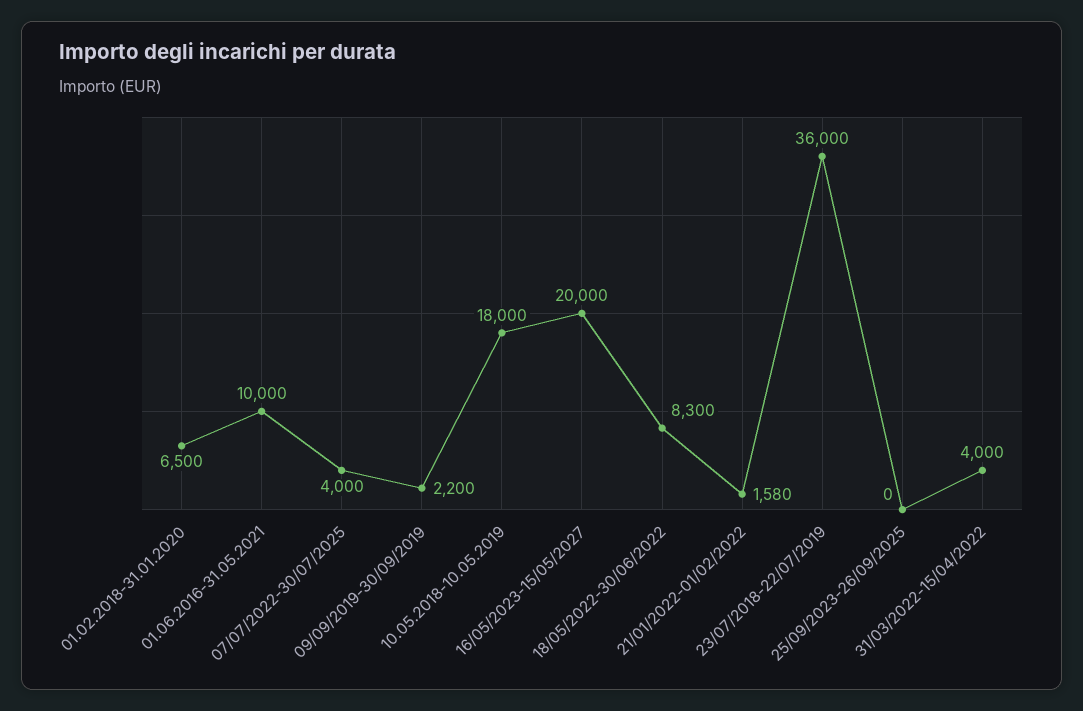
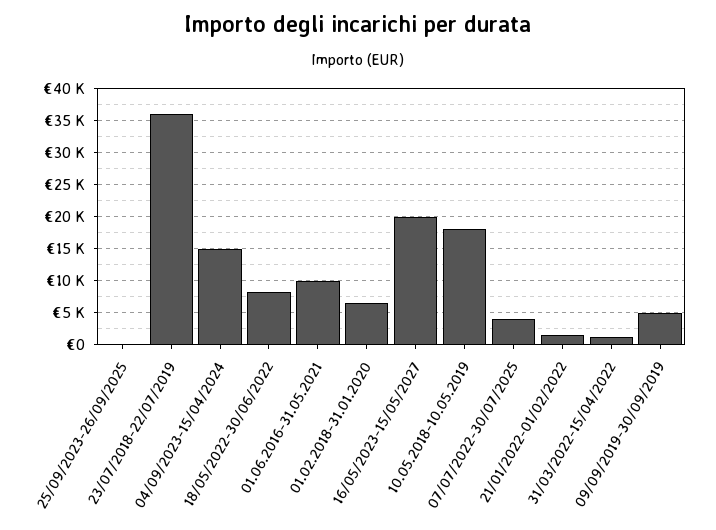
09/09/2019-30/09/2019: 2200 -> 5000
31/03/2022-15/04/2022: 4000 -> 1000
04/09/2023-15/04/2024: none -> 15000

